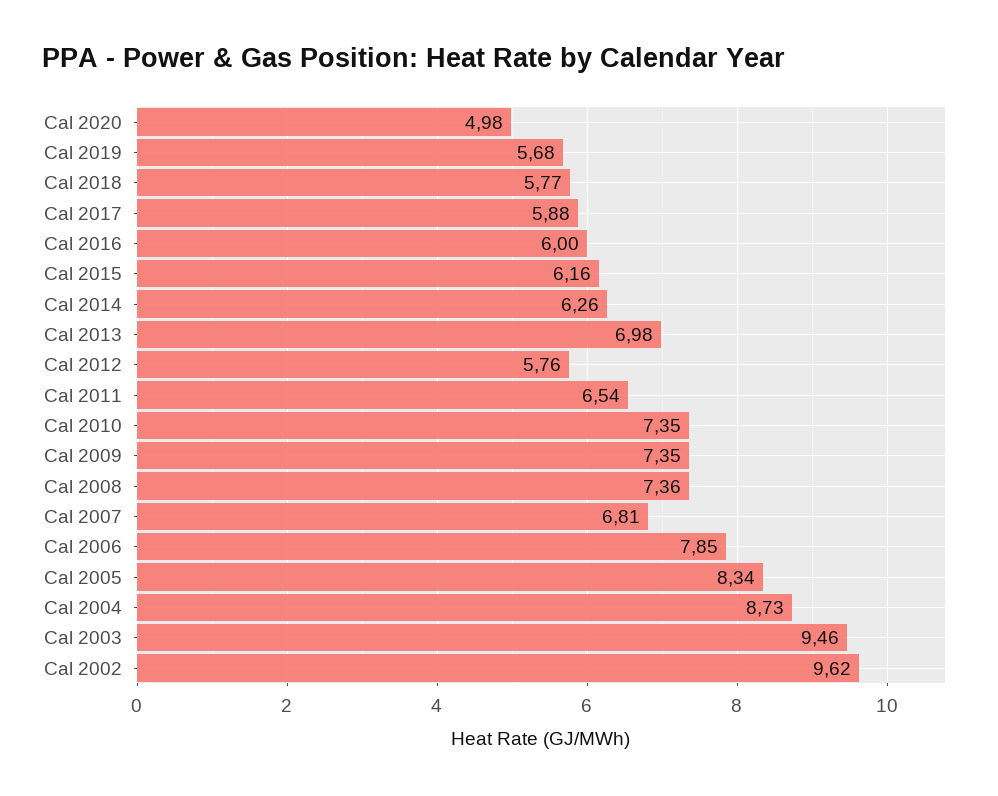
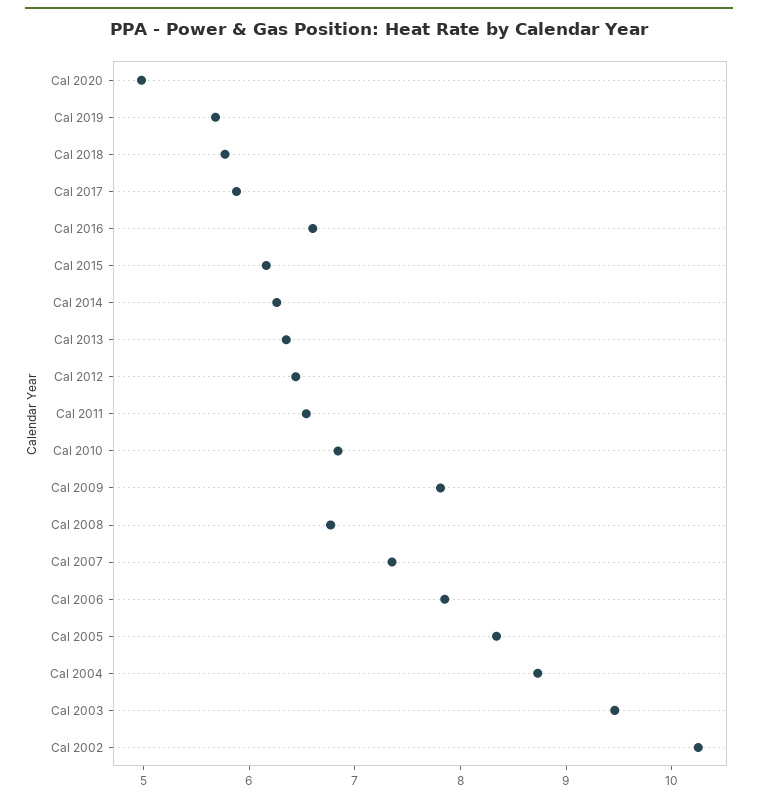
Cal 2016: 6 -> 6.6
Cal 2013: 6.98 -> 6.4
Cal 2012: 5.76 -> 6.4
Cal 2010: 7.35 -> 6.8
Cal 2009: 7.35 -> 7.8
Cal 2008: 7.36 -> 6.8
Cal 2007: 6.81 -> 7.4
Cal 2002: 9.62 -> 10.2

